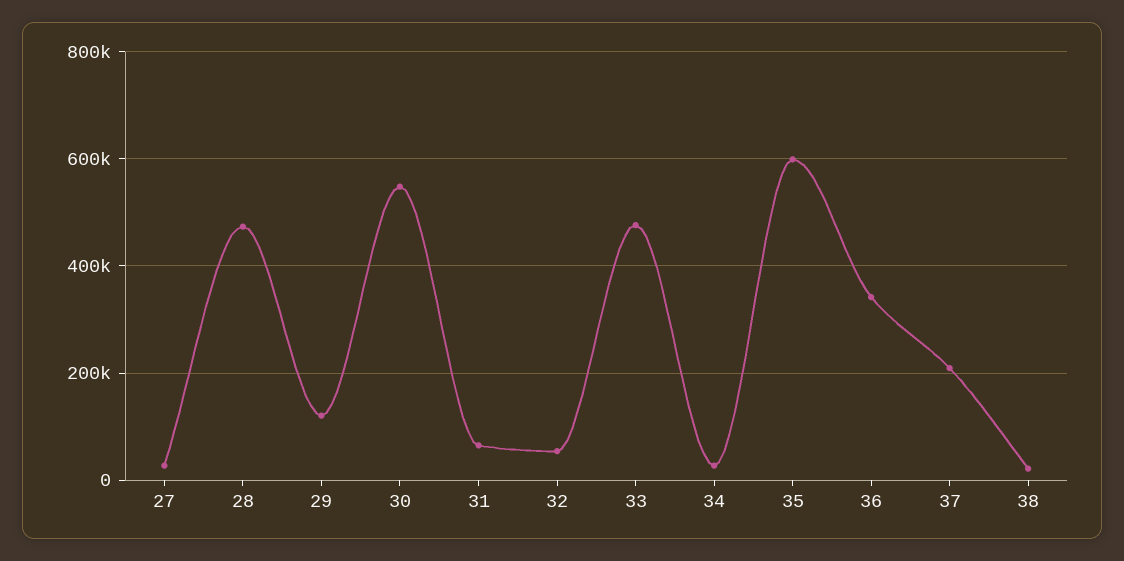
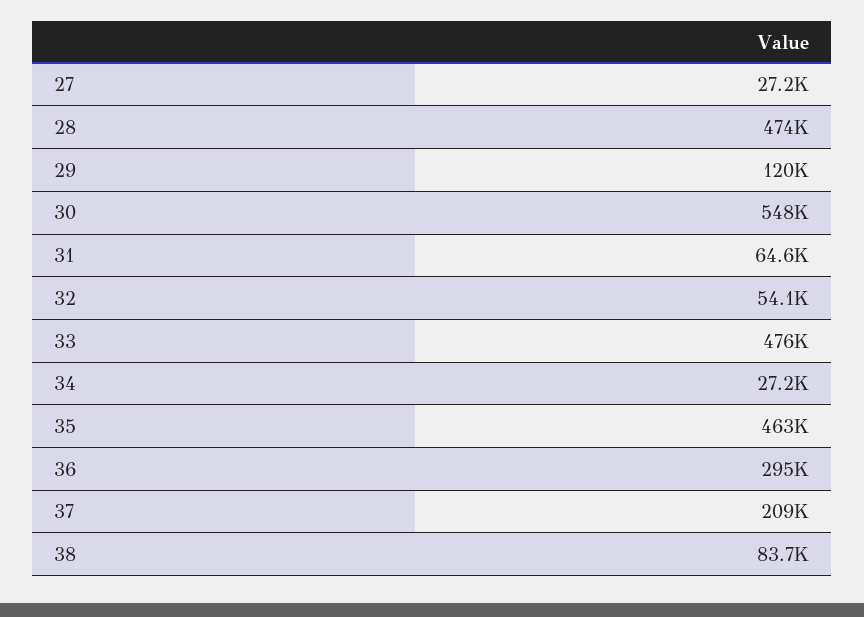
35: 600000 -> 463000
36: 340000 -> 295000
38: 20000 -> 83700

